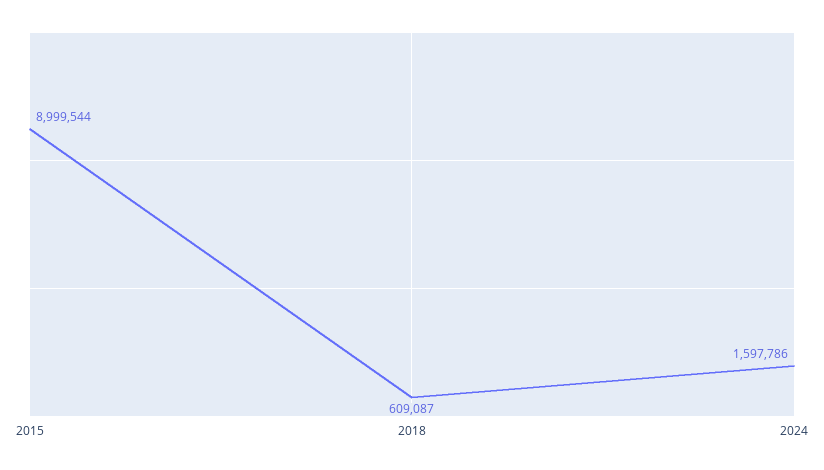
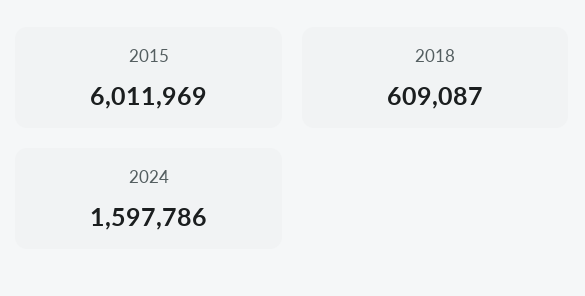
2015: 8999544 -> 6011969

